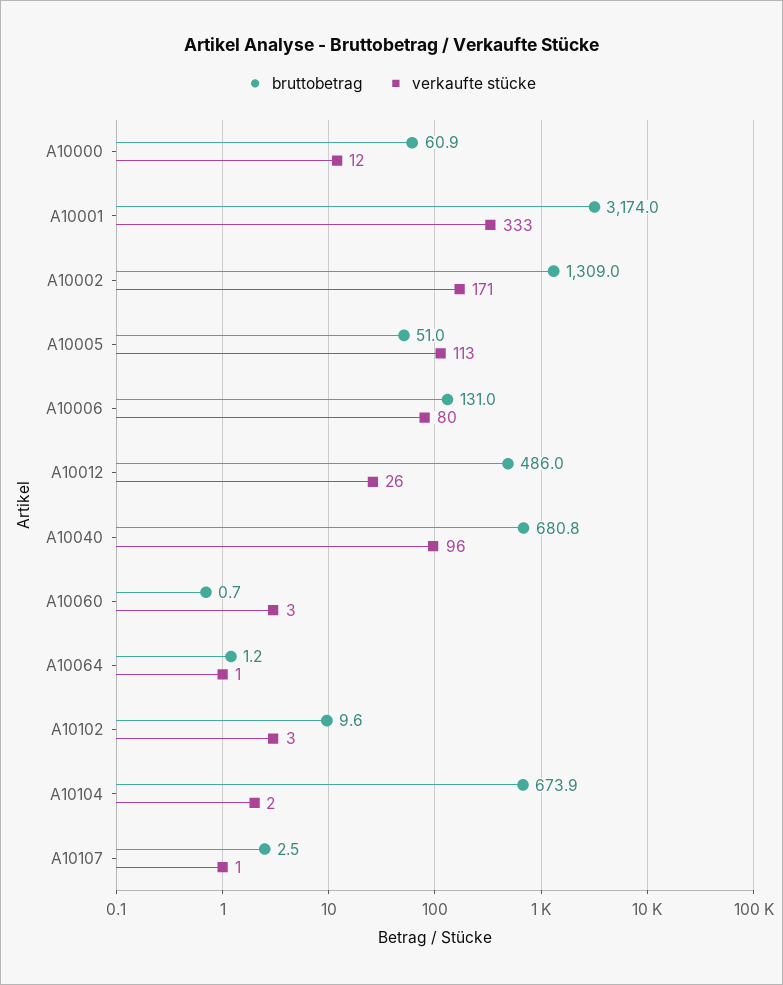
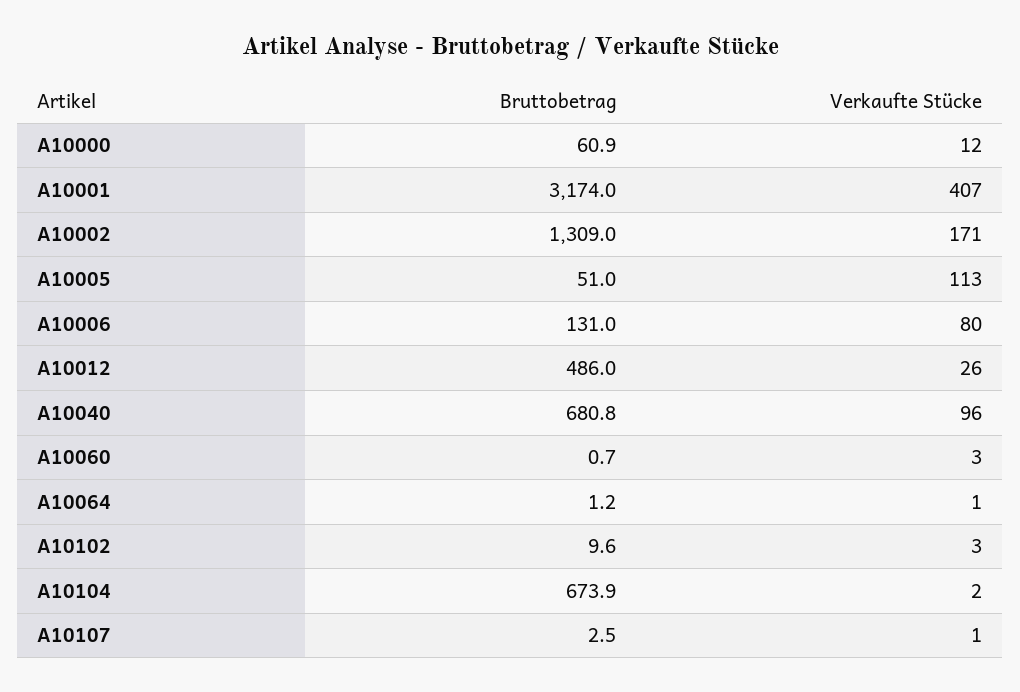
verkaufte stücke, A10001: 333 -> 407

